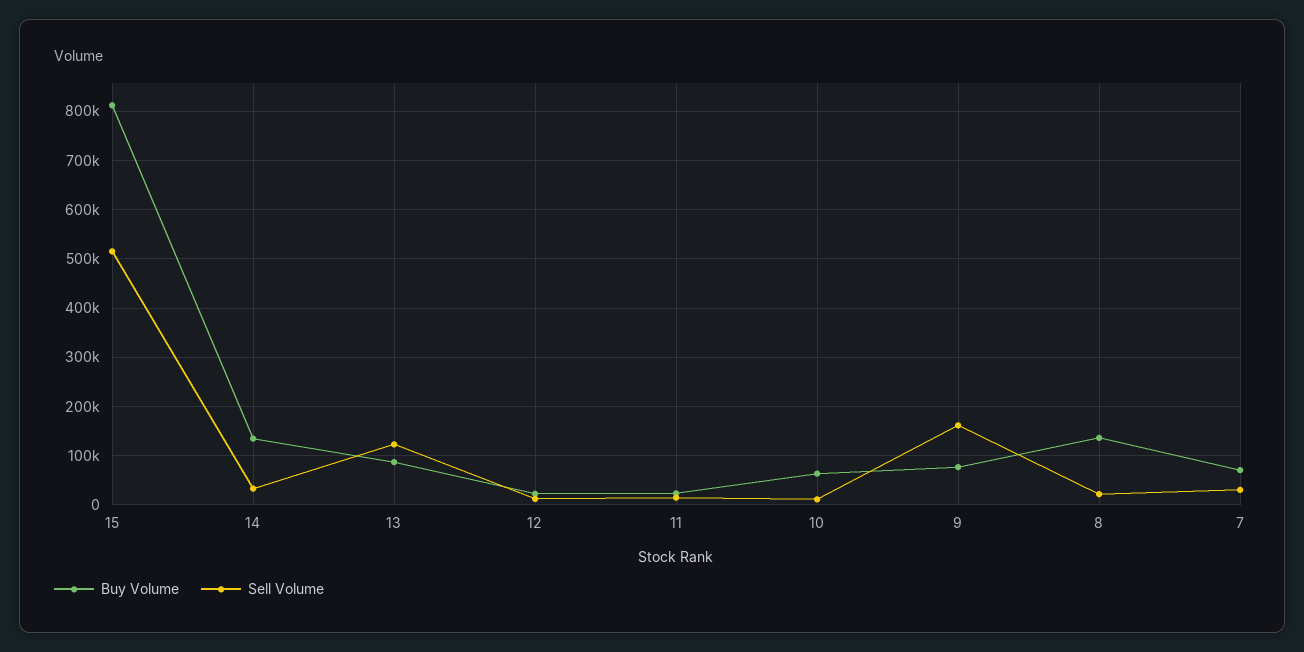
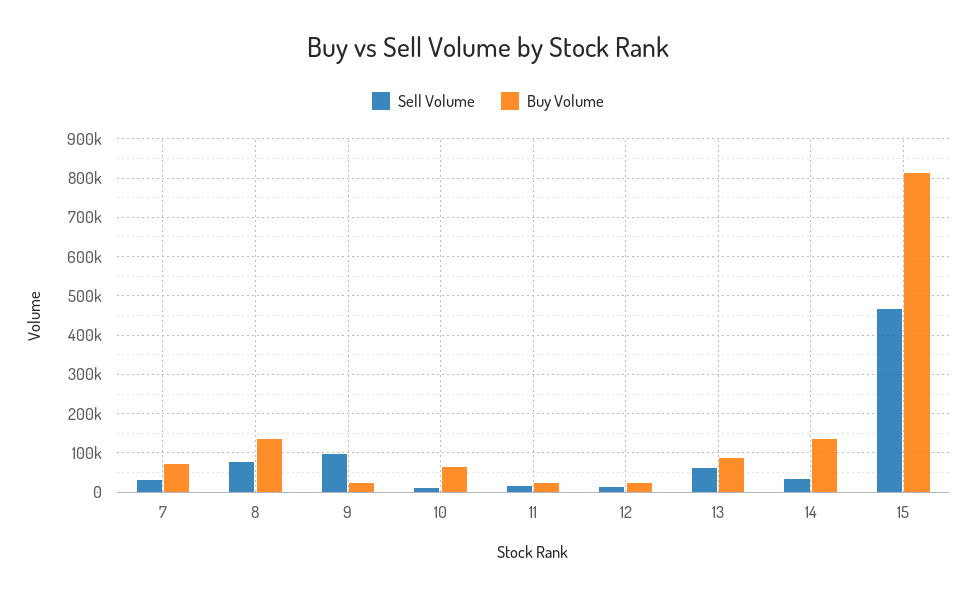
Sell Volume, 15: 520000 -> 460000
Sell Volume, 13: 120000 -> 60000
Buy Volume, 9: 80000 -> 20000
Sell Volume, 9: 160000 -> 100000
Sell Volume, 8: 20000 -> 80000

